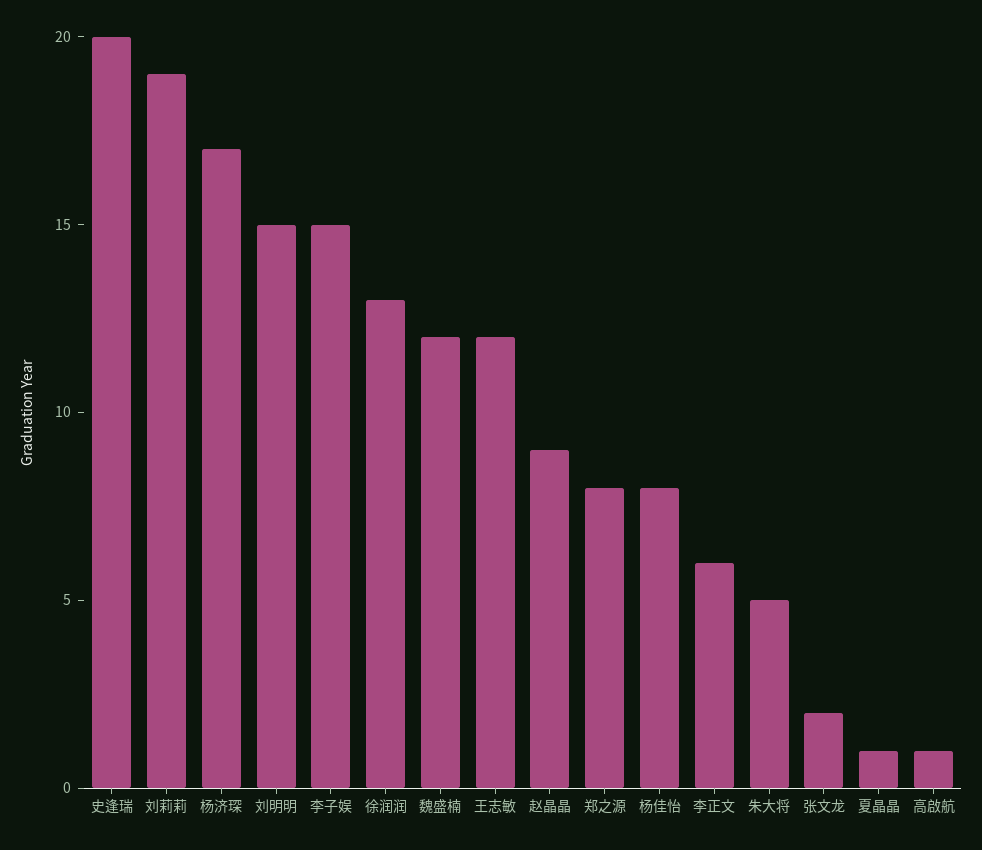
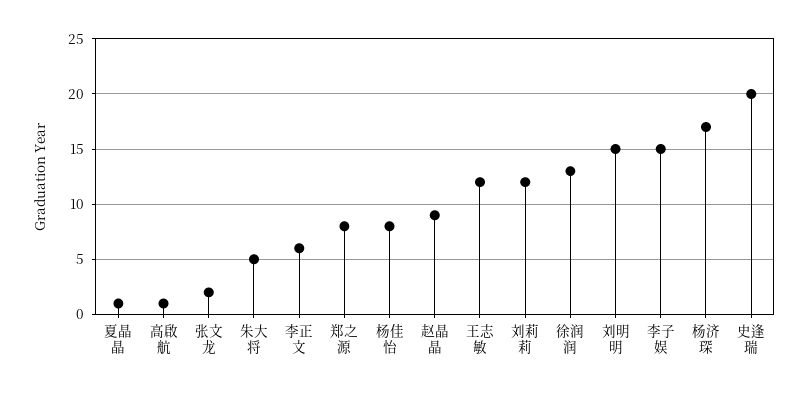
刘莉莉: 19 -> 12
魏盛楠: 12 -> none

